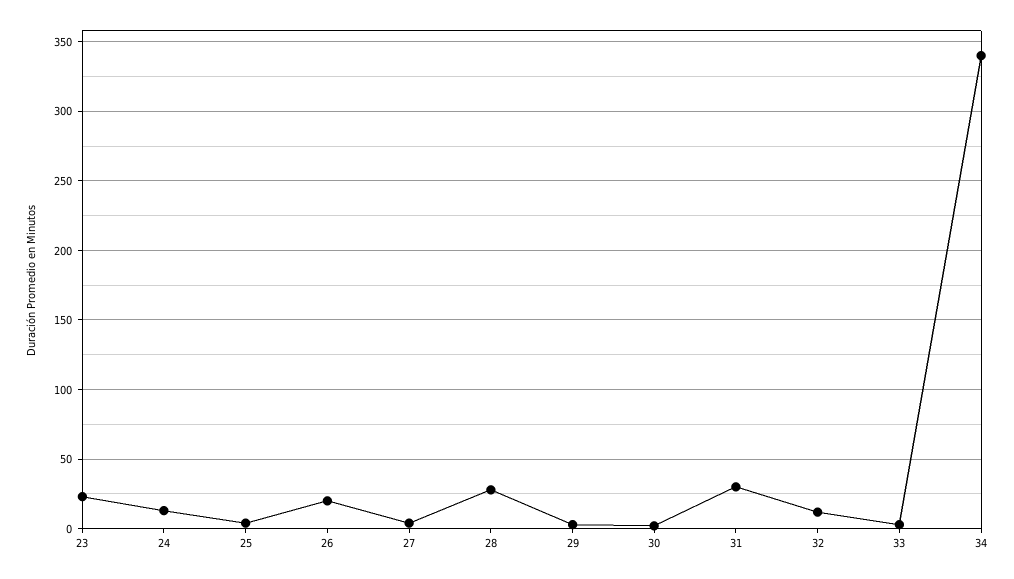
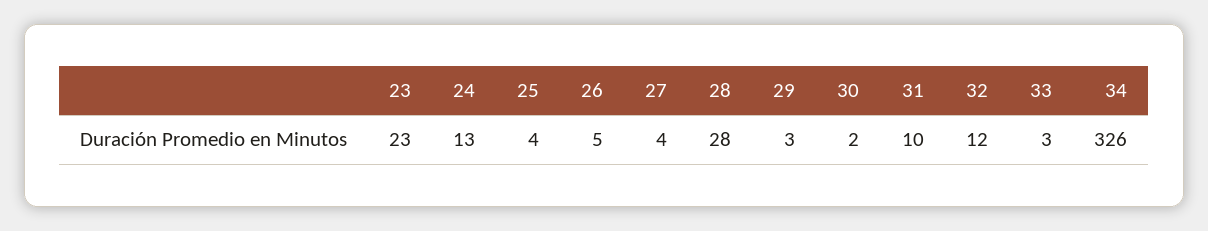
26: 20 -> 5
31: 30 -> 10
34: 340 -> 326

